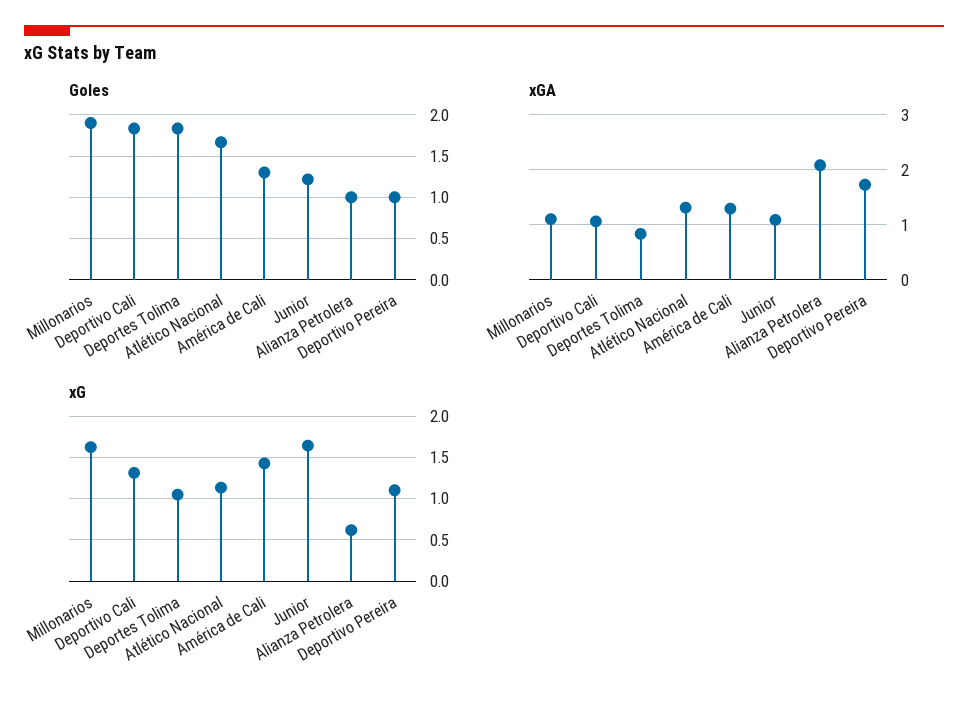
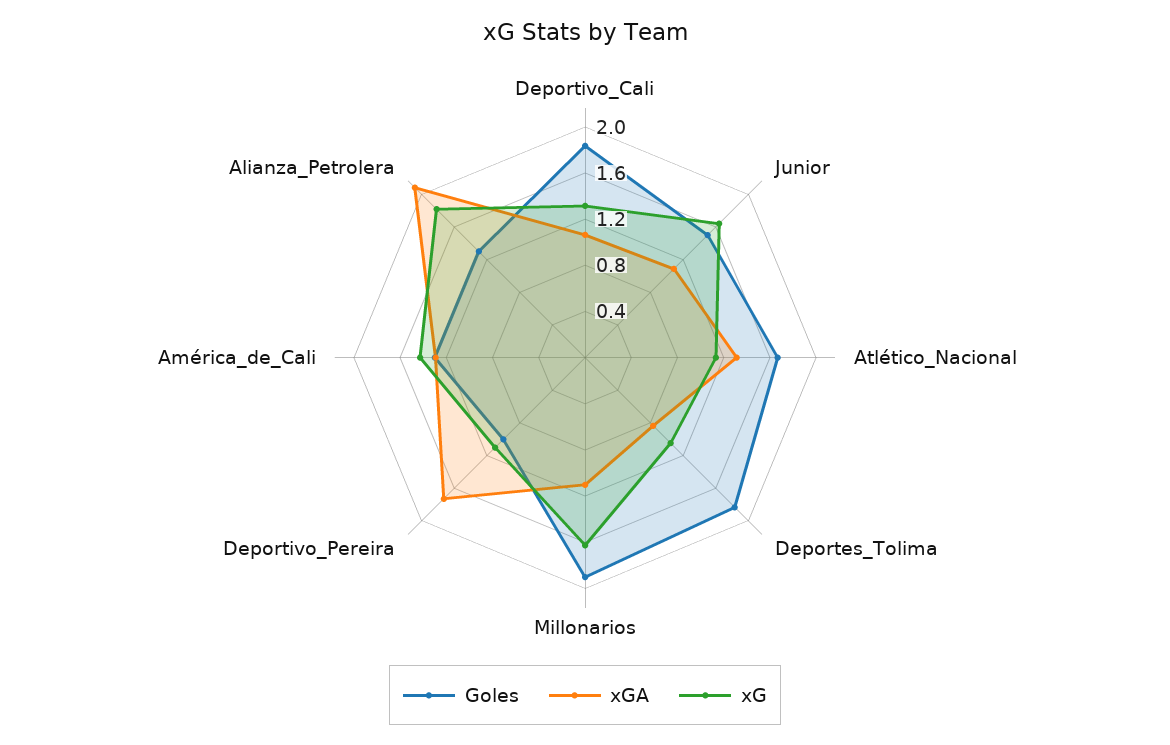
Goles, Junior: 1.2 -> 1.5
Goles, Alianza Petrolera: 1 -> 1.3
xG, Alianza Petrolera: 0.6 -> 1.8

